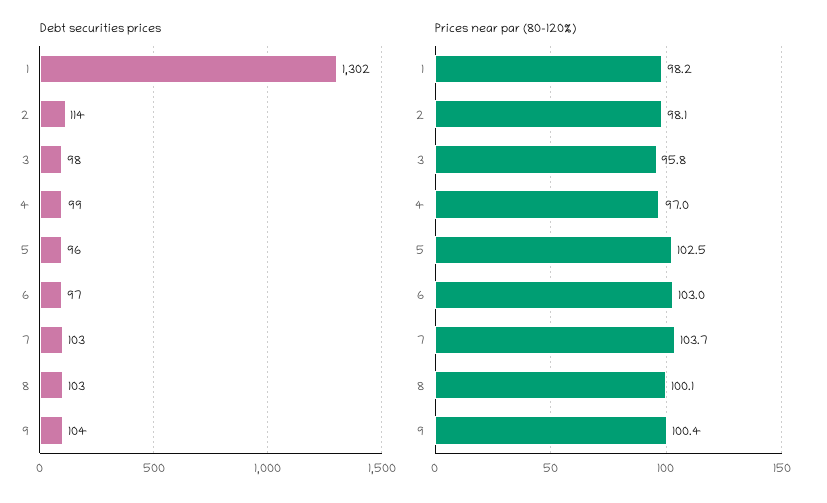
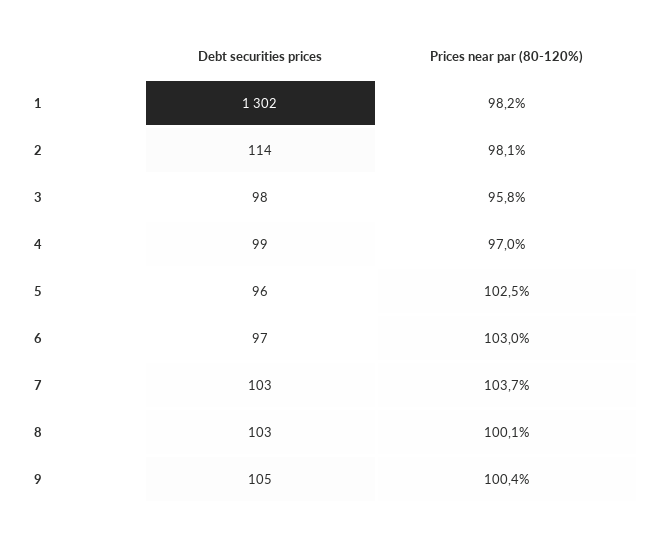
Debt securities prices, 9: 104 -> 105

